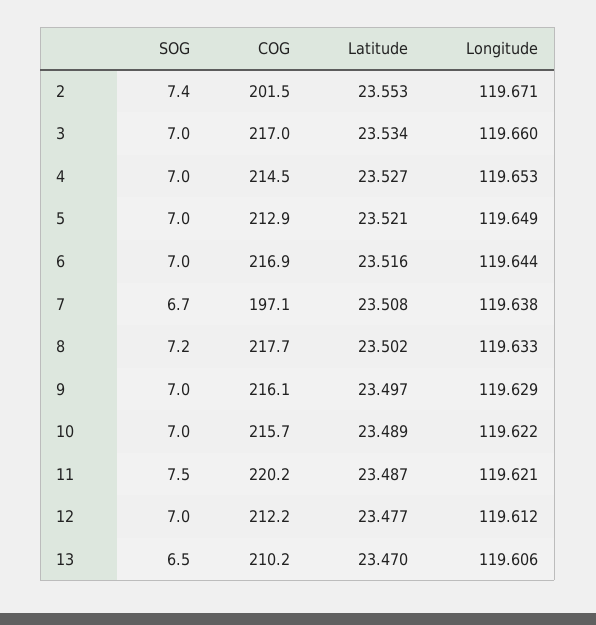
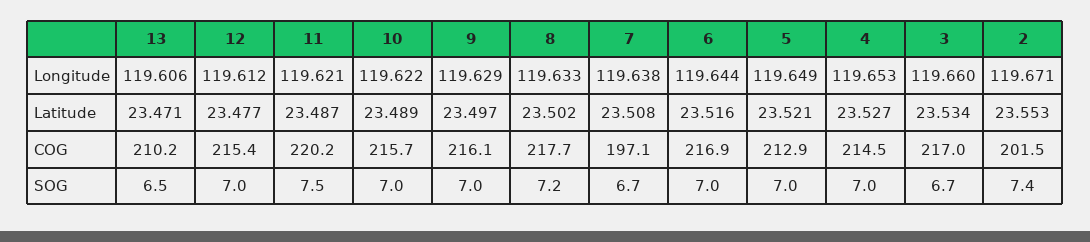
SOG, 3: 7 -> 6.7
COG, 12: 212.2 -> 215.4
Latitude, 13: 23.47 -> 23.471

